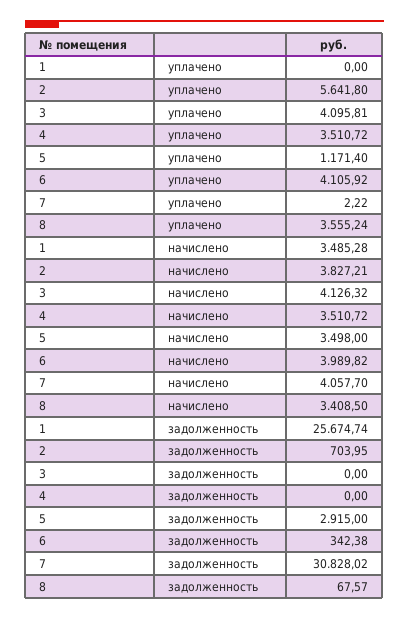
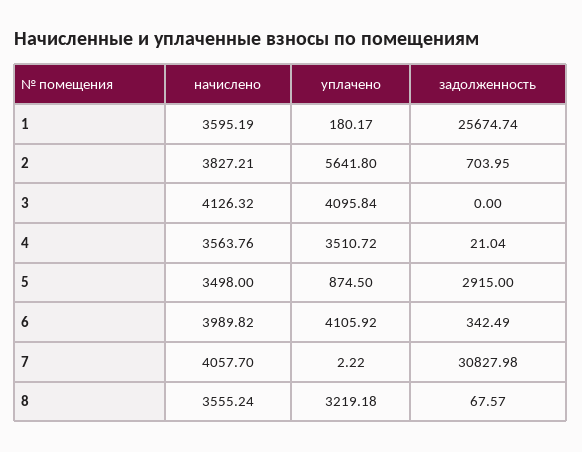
1, уплачено: 0 -> 180.17
3, уплачено: 4095.81 -> 4095.84
5, уплачено: 1171.4 -> 874.5
8, уплачено: 3555.24 -> 3219.18
1, начислено: 3485.28 -> 3595.19
4, начислено: 3510.72 -> 3563.76
8, начислено: 3408.5 -> 3555.24
4, задолженность: 0 -> 21.04
6, задолженность: 342.38 -> 342.49
7, задолженность: 30828.02 -> 30827.98

